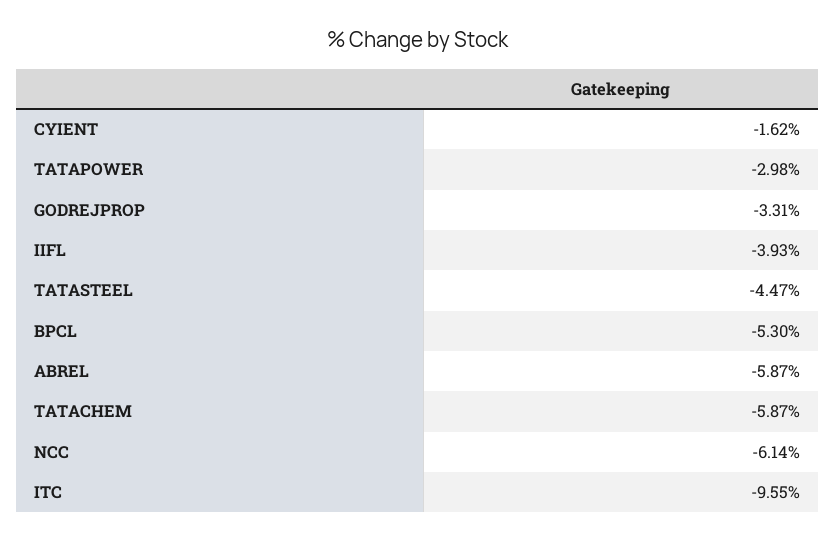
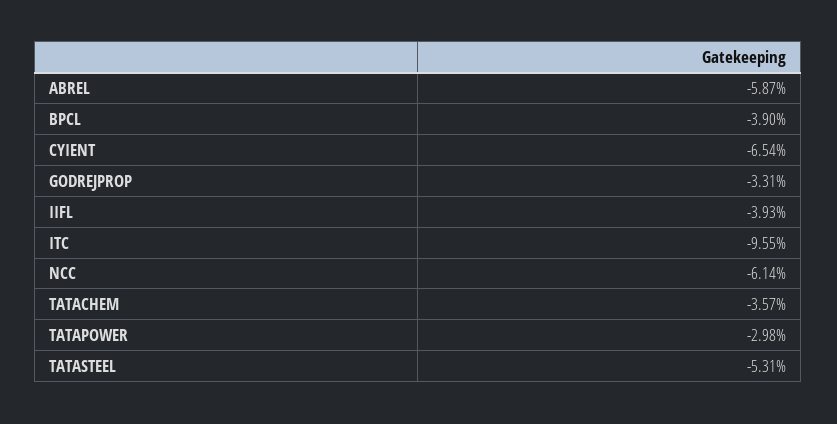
CYIENT: -1.62 -> -6.54
TATASTEEL: -4.47 -> -5.31
BPCL: -5.3 -> -3.9
TATACHEM: -5.87 -> -3.57

